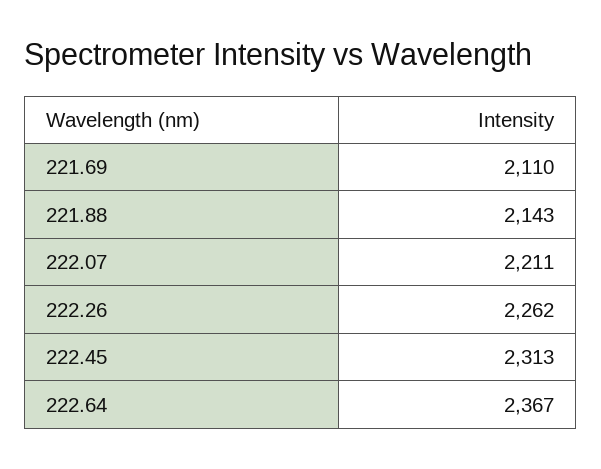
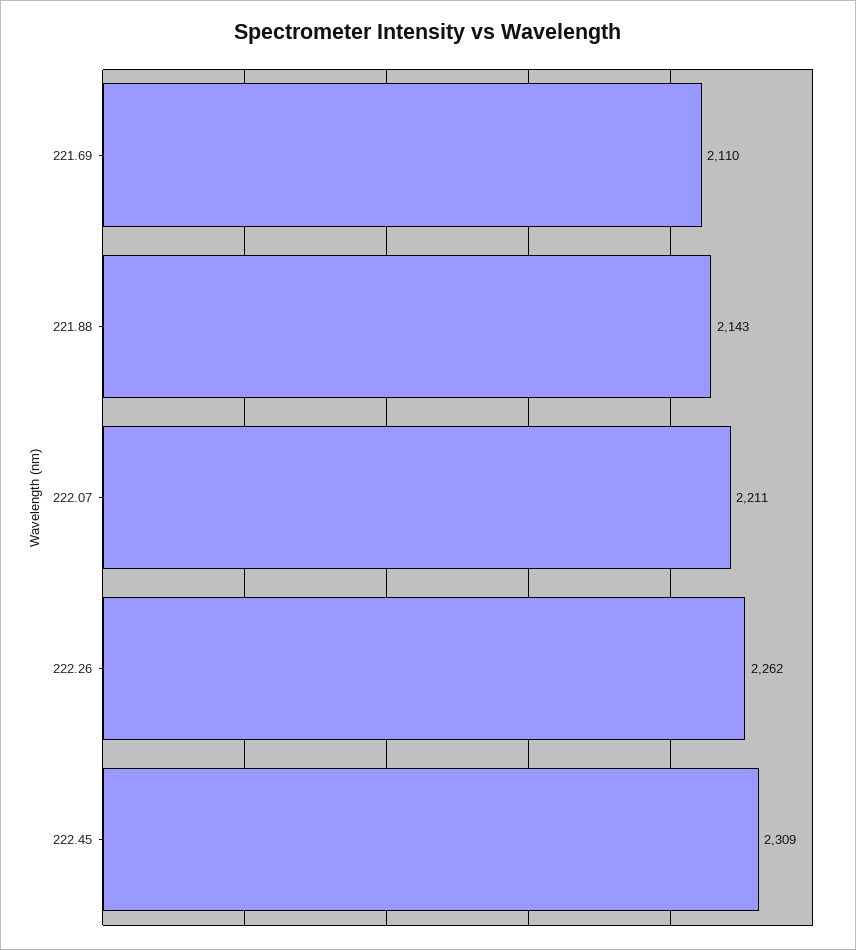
222.45: 2313 -> 2309
222.64: 2367 -> none

